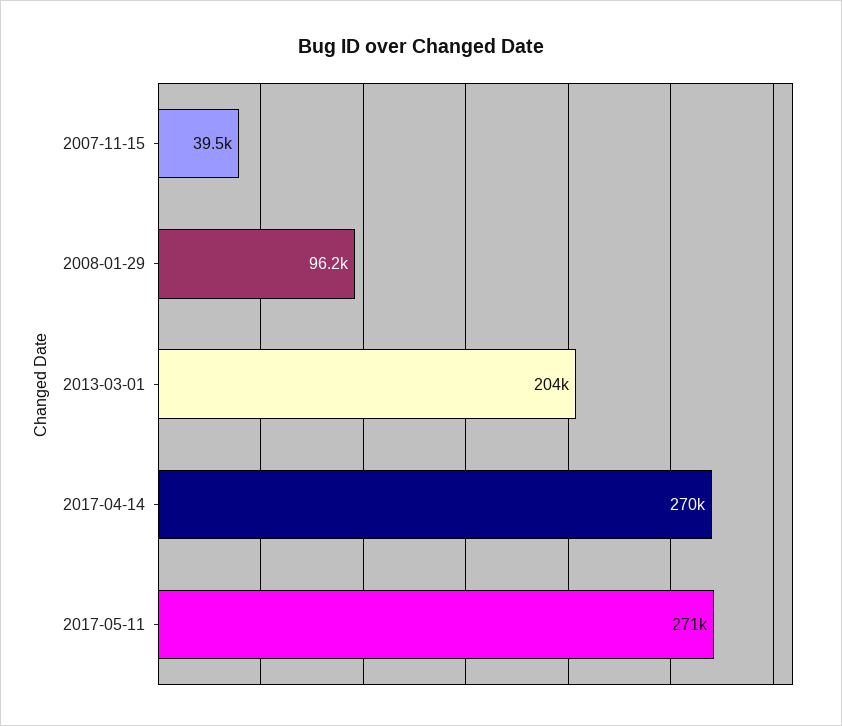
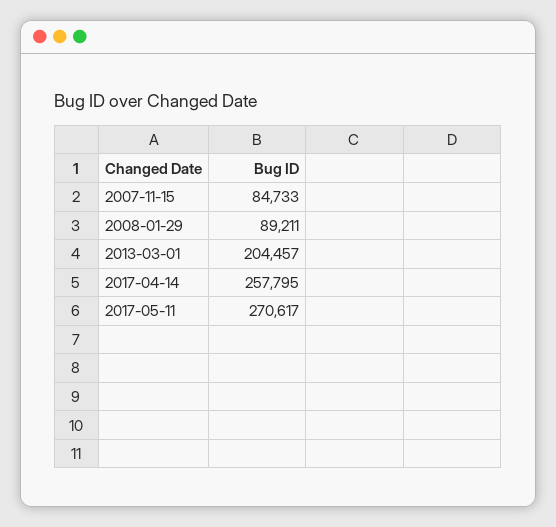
2007-11-15: 39500 -> 84733
2008-01-29: 96200 -> 89211
2017-04-14: 270000 -> 257795

